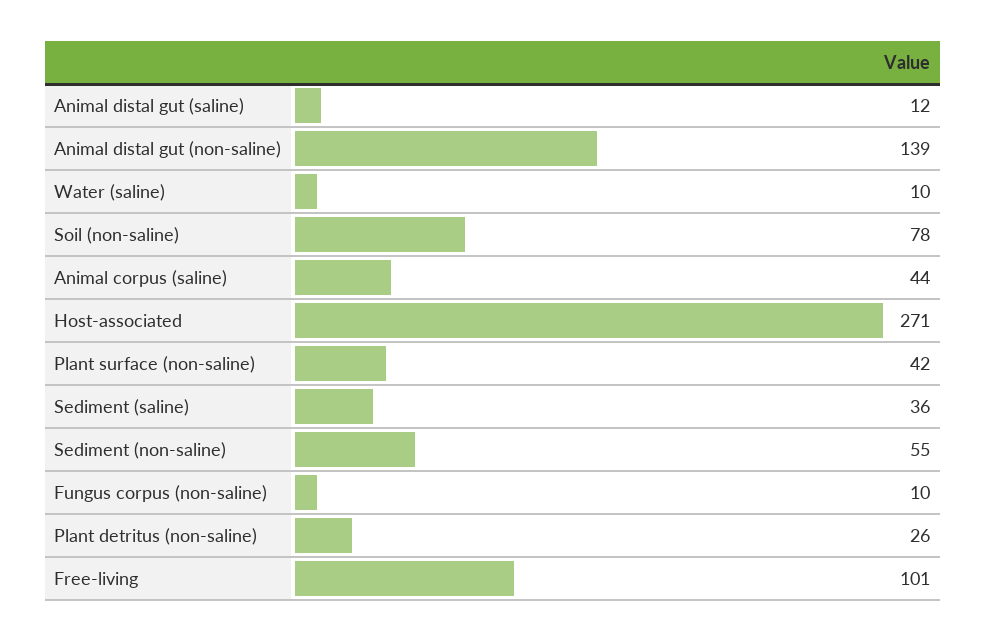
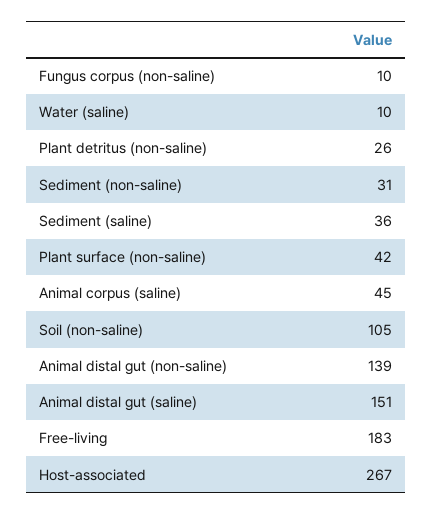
Animal distal gut (saline): 12 -> 151
Soil (non-saline): 78 -> 105
Animal corpus (saline): 44 -> 45
Host-associated: 271 -> 267
Sediment (non-saline): 55 -> 31
Free-living: 101 -> 183

